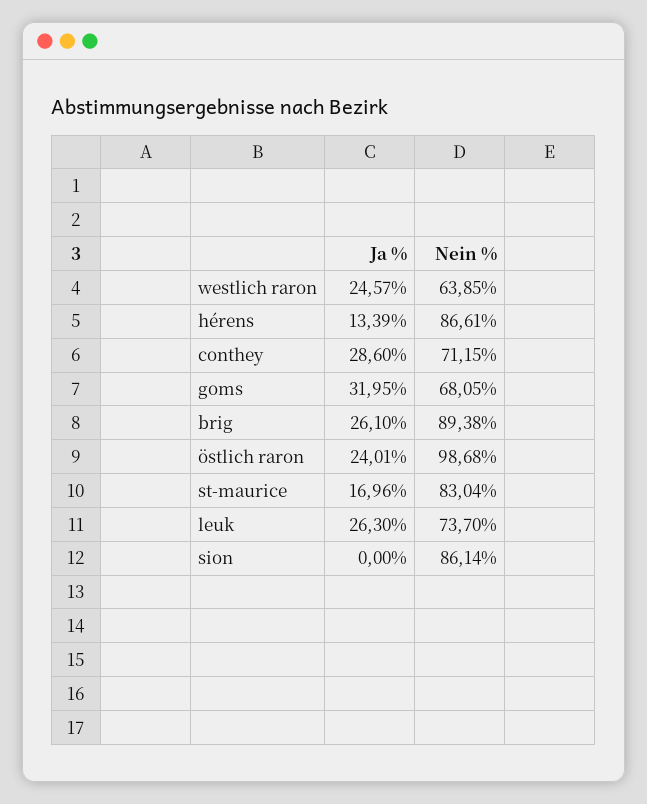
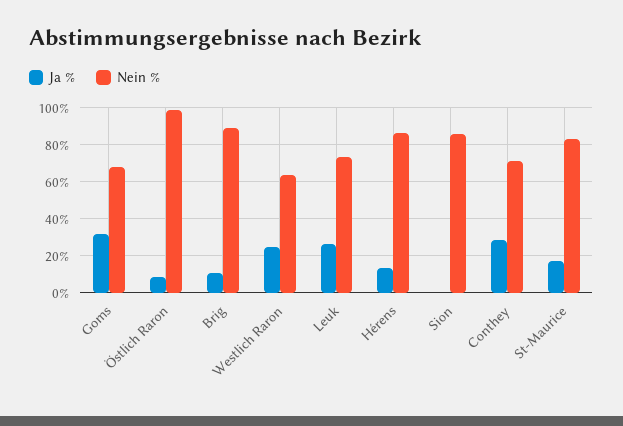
Ja %, brig: 26.1 -> 10
Ja %, östlich raron: 24.01 -> 10

